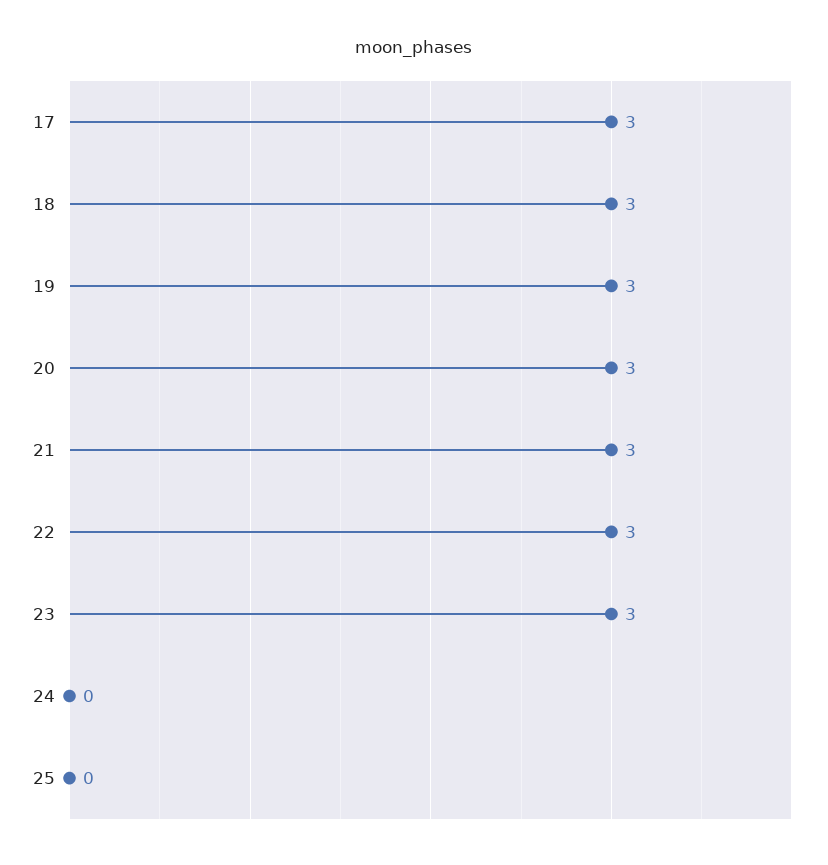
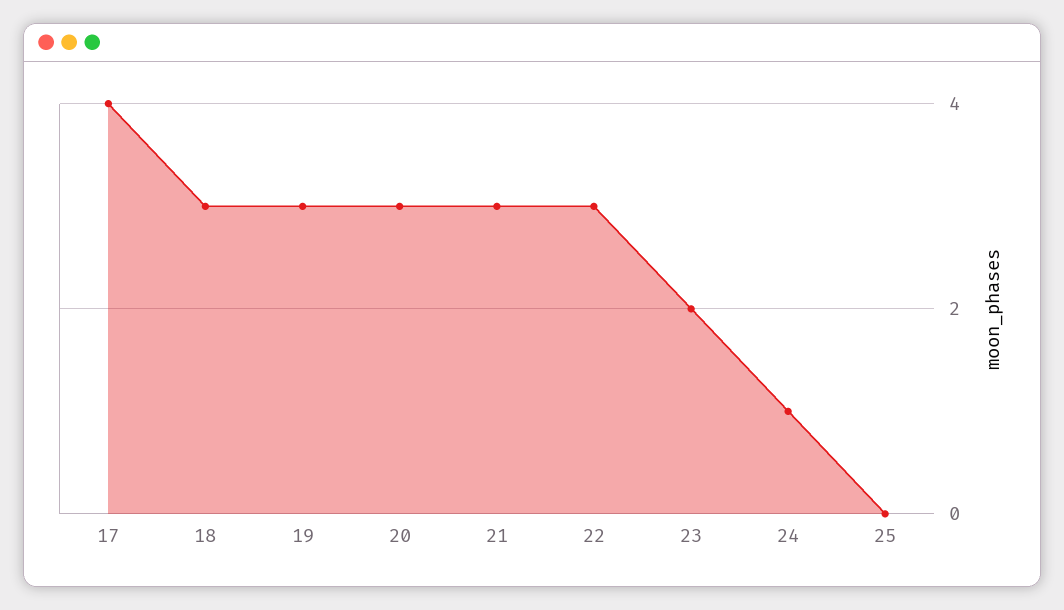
17: 3 -> 4
23: 3 -> 2
24: 0 -> 1

